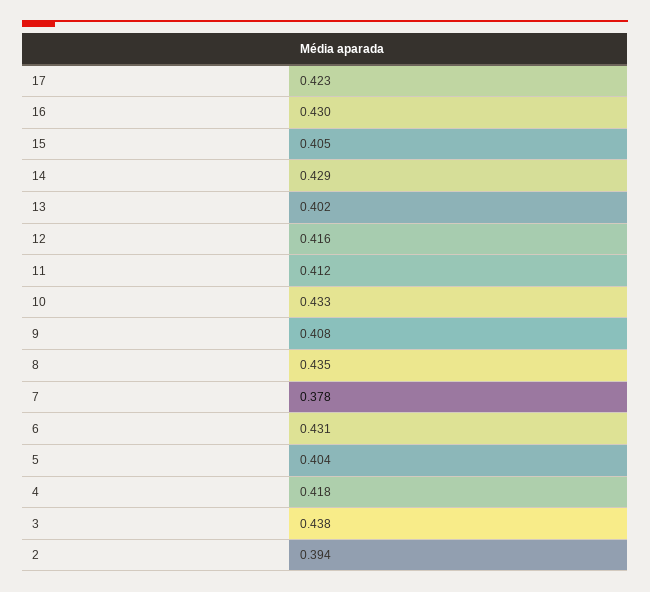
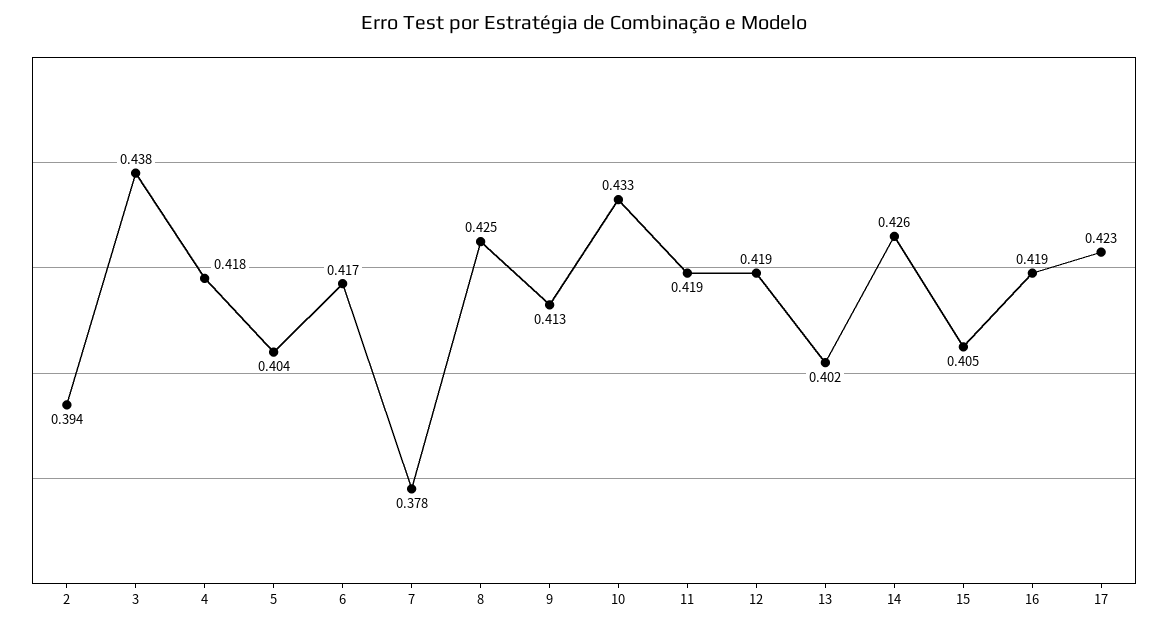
16: 0.43 -> 0.419
14: 0.429 -> 0.426
12: 0.416 -> 0.419
11: 0.412 -> 0.419
9: 0.408 -> 0.413
8: 0.435 -> 0.425
6: 0.431 -> 0.417

